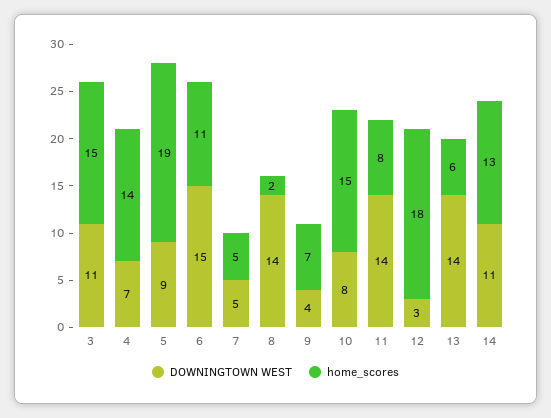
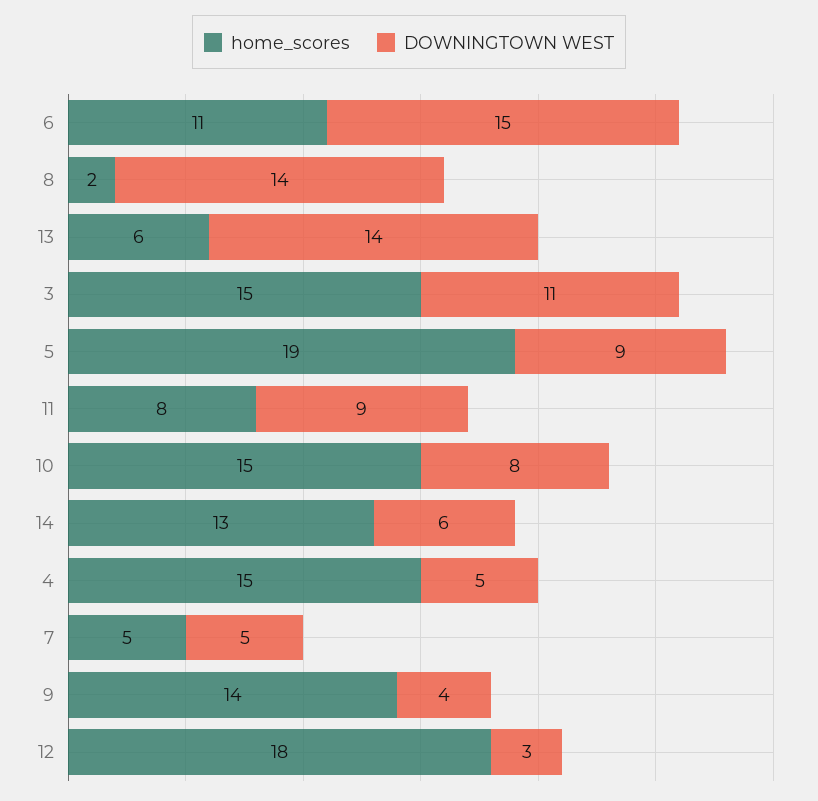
DOWNINGTOWN WEST, 4: 7 -> 5
home_scores, 4: 14 -> 15
home_scores, 9: 7 -> 14
DOWNINGTOWN WEST, 11: 14 -> 9
DOWNINGTOWN WEST, 14: 11 -> 6

